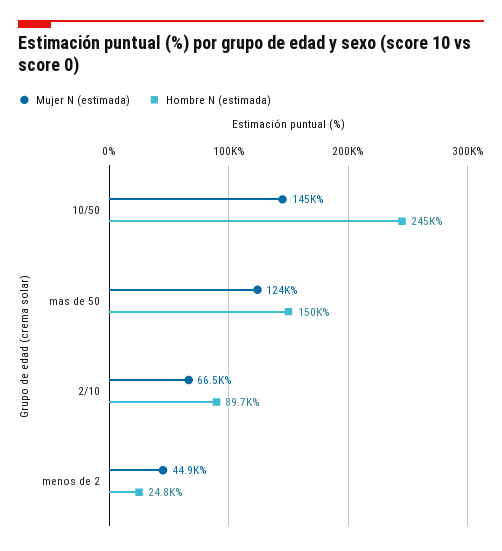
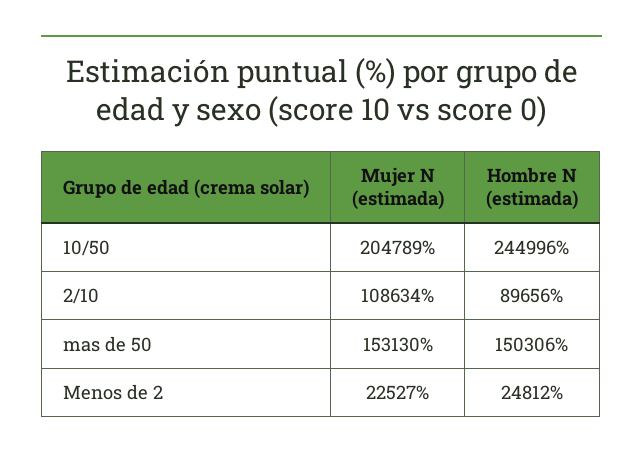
Mujer N (estimada), 10/50: 145000 -> 204789
Mujer N (estimada), mas de 50: 124000 -> 153130
Mujer N (estimada), 2/10: 66500 -> 108634
Mujer N (estimada), menos de 2: 44900 -> 22527

